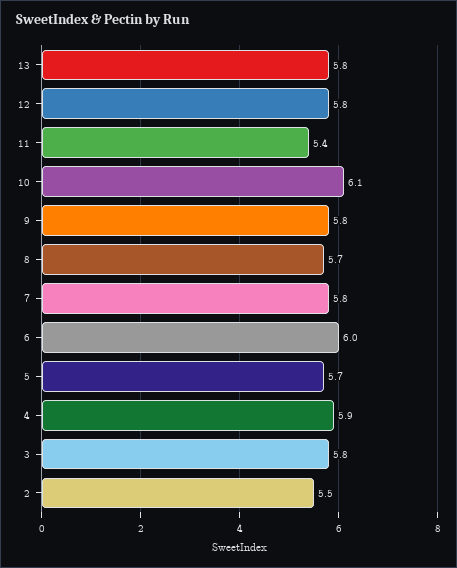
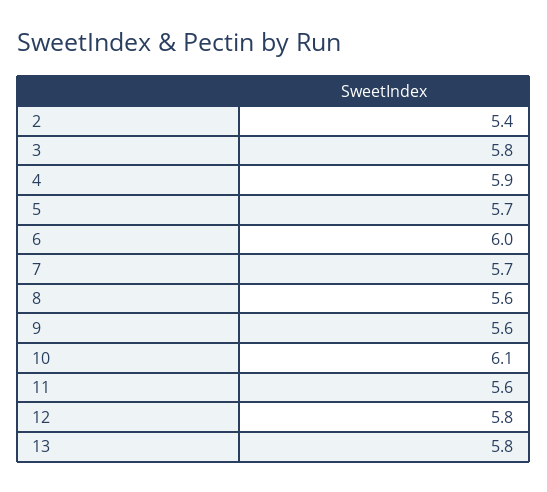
11: 5.4 -> 5.6
9: 5.8 -> 5.6
8: 5.7 -> 5.6
7: 5.8 -> 5.7
2: 5.5 -> 5.4

